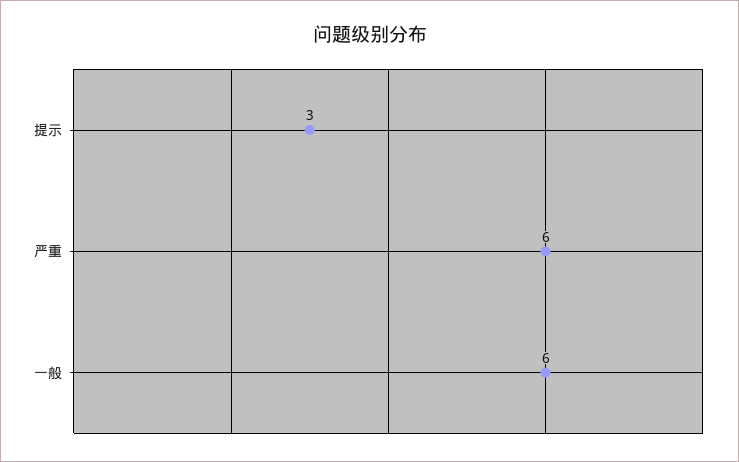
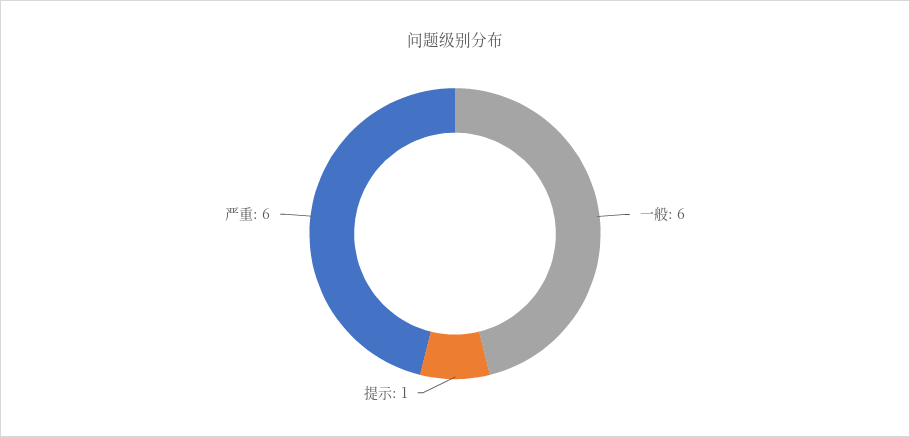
提示: 3 -> 1

